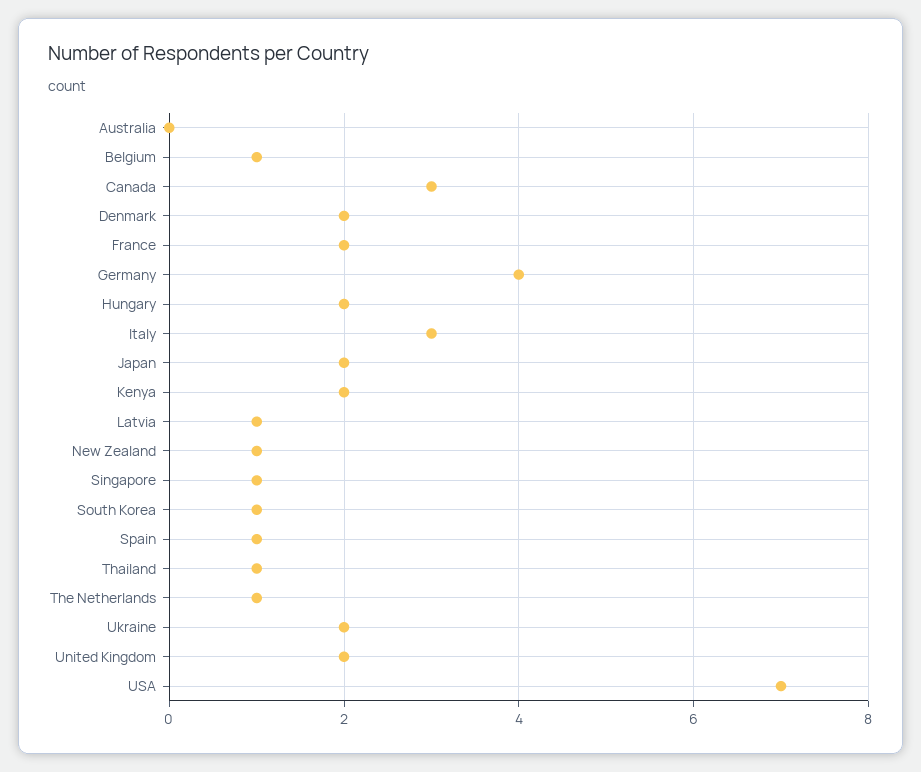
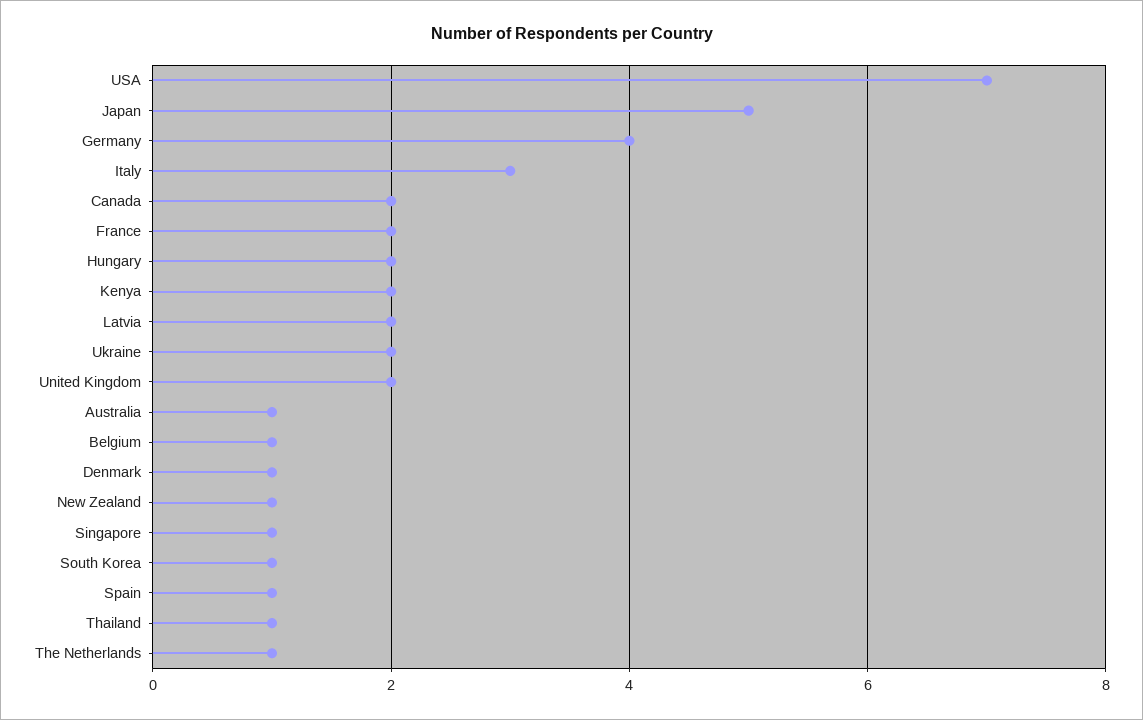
Australia: 0 -> 1
Canada: 3 -> 2
Denmark: 2 -> 1
Japan: 2 -> 5
Latvia: 1 -> 2

